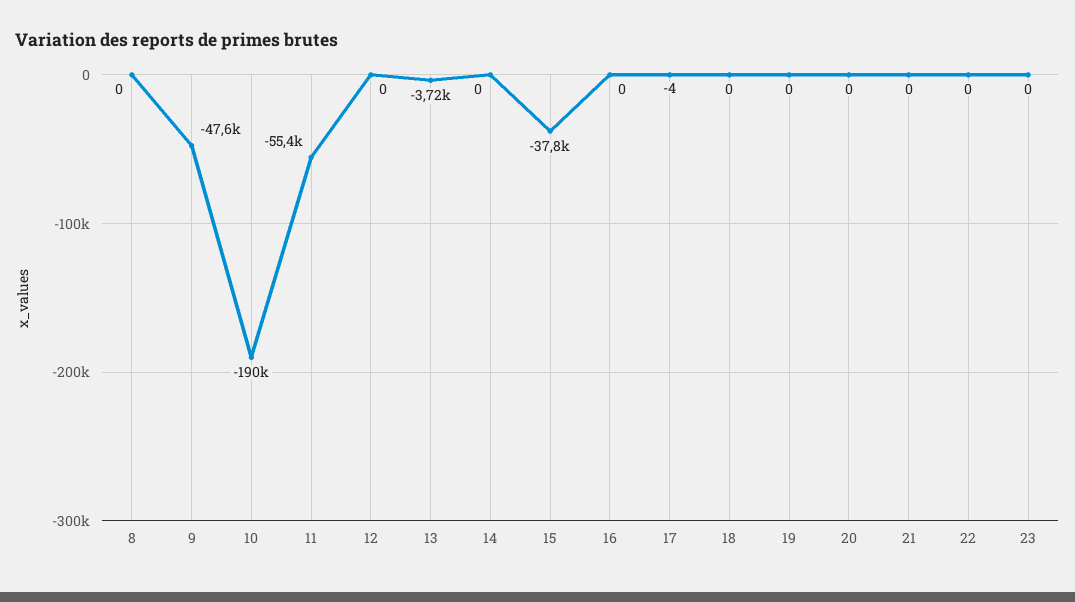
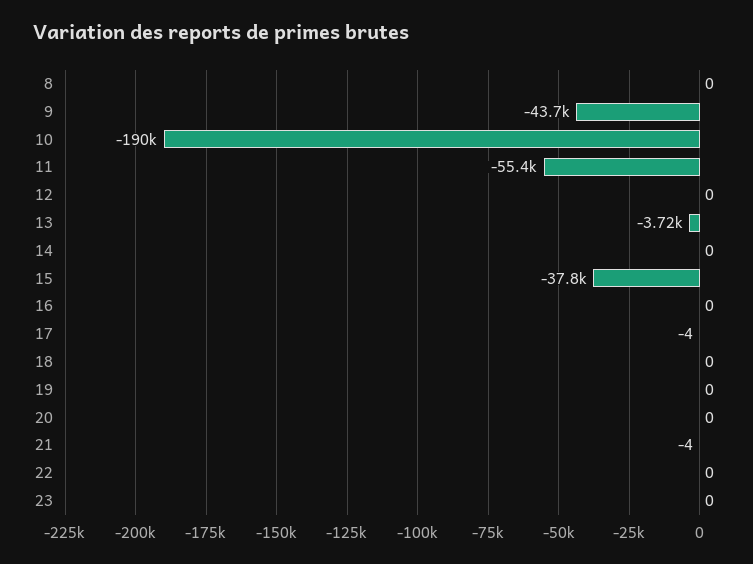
9: -47600 -> -43700
21: 0 -> -4

